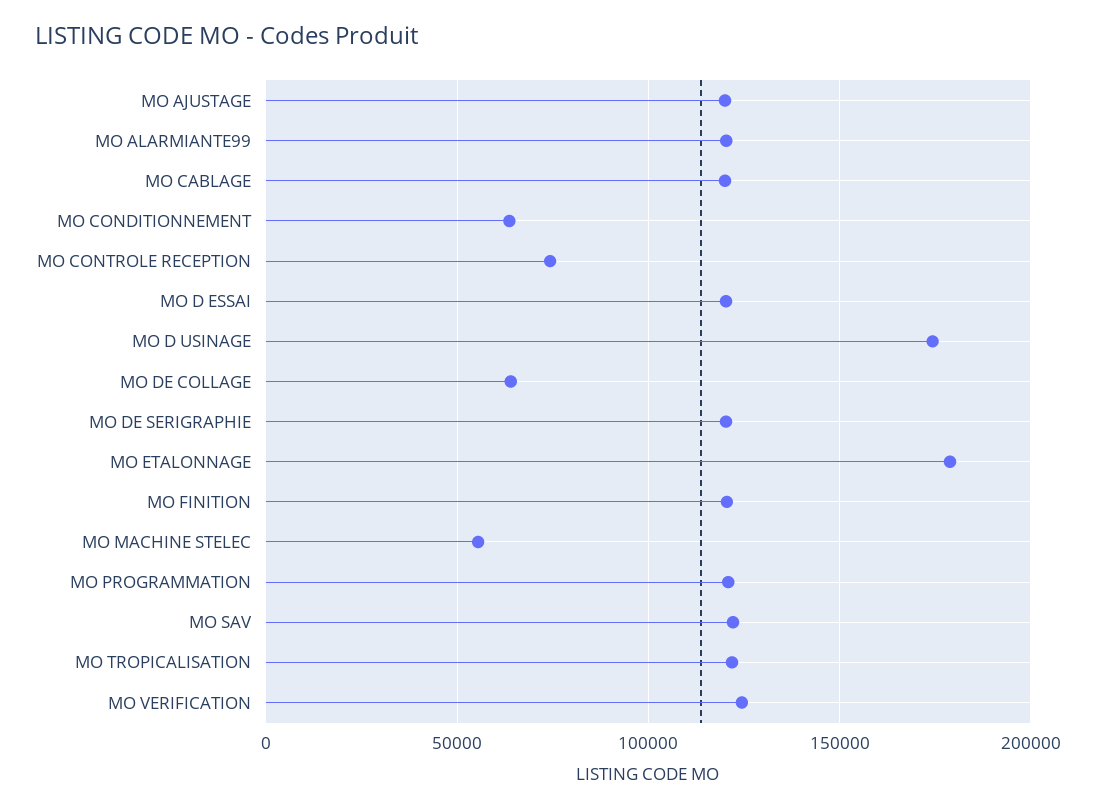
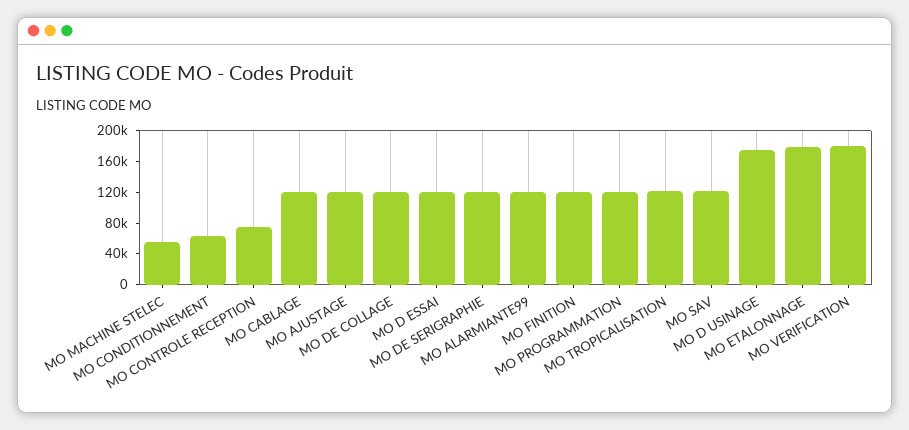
MO DE COLLAGE: 65000 -> 120000
MO VERIFICATION: 125000 -> 180000

